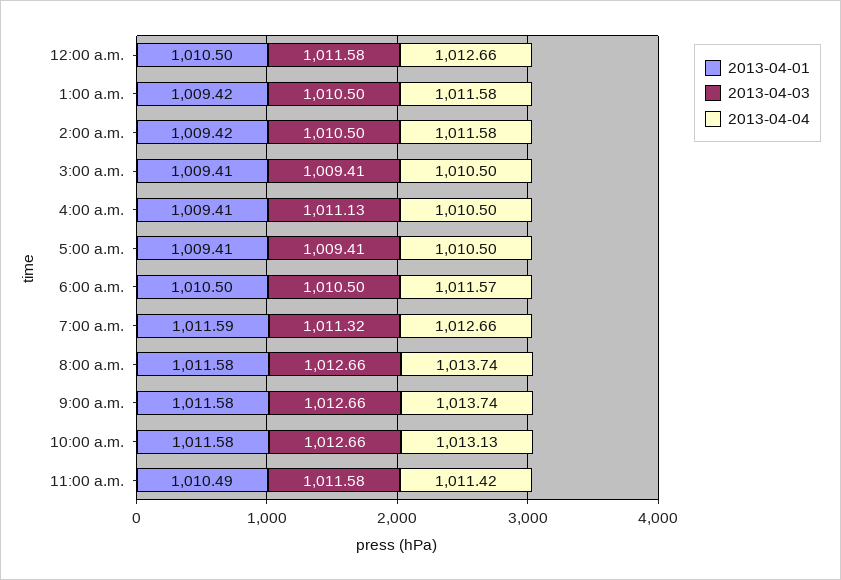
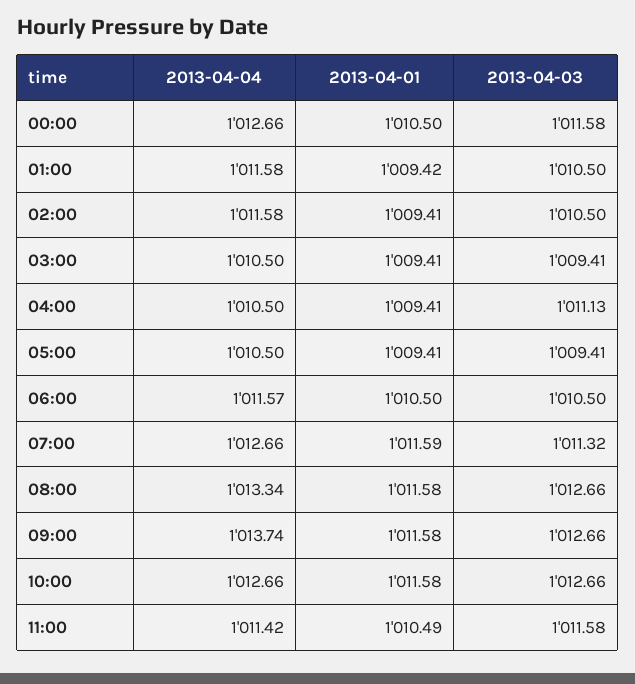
2013-04-01, 2:00 a.m.: 1009.42 -> 1009.41
2013-04-04, 8:00 a.m.: 1013.74 -> 1013.34
2013-04-04, 10:00 a.m.: 1013.13 -> 1012.66

